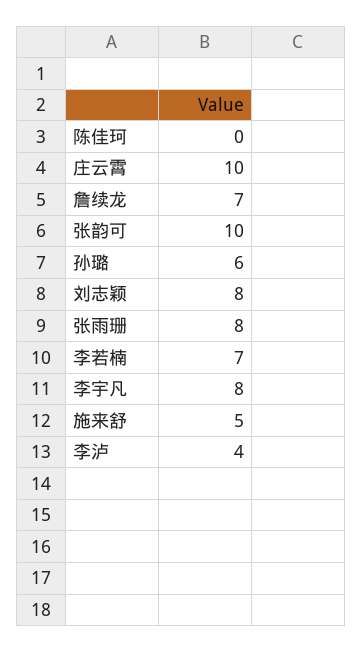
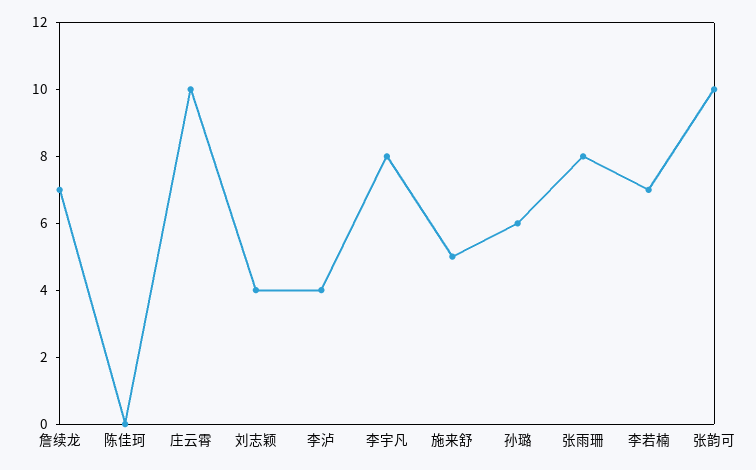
刘志颖: 8 -> 4

